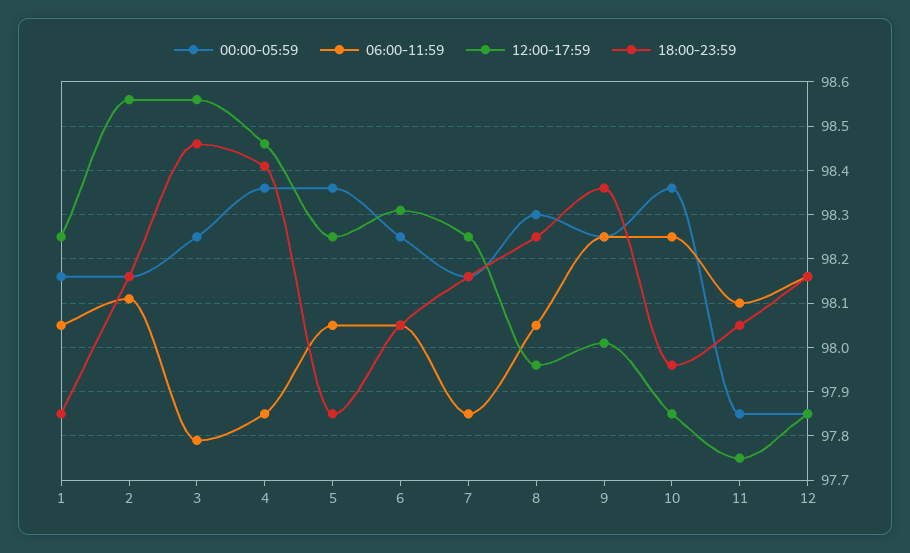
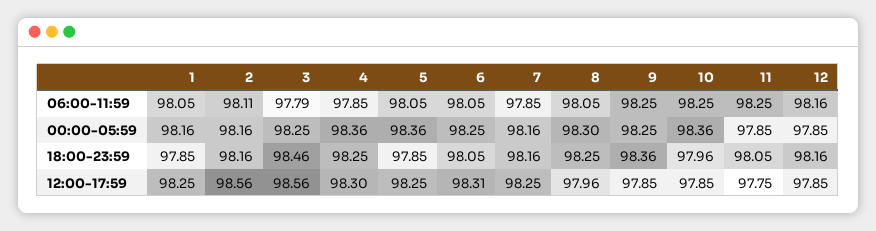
12:00-17:59, 4: 98.45 -> 98.3
18:00-23:59, 4: 98.4 -> 98.25
12:00-17:59, 9: 98 -> 97.85
06:00-11:59, 11: 98.1 -> 98.25

